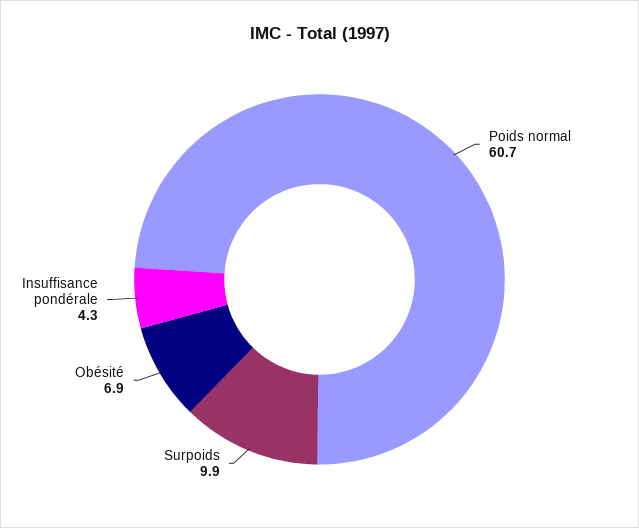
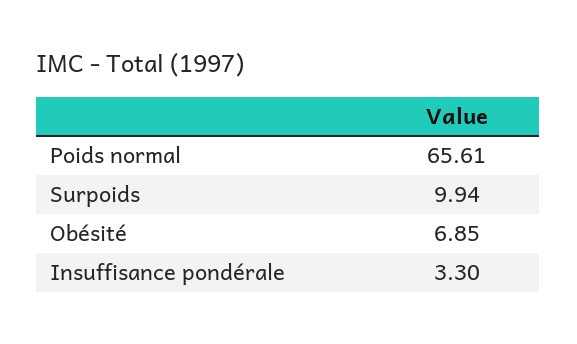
Poids normal: 60.7 -> 65.61
Insuffisance pondérale: 4.3 -> 3.3

